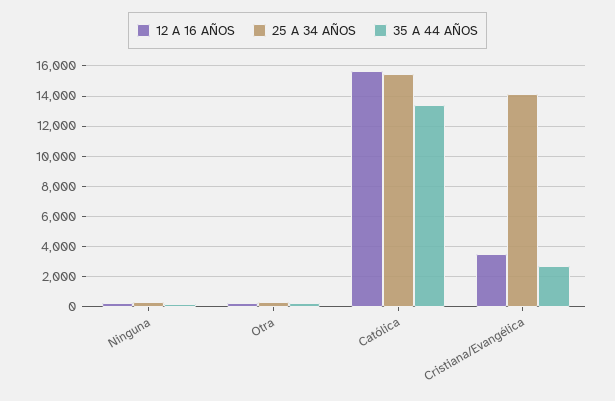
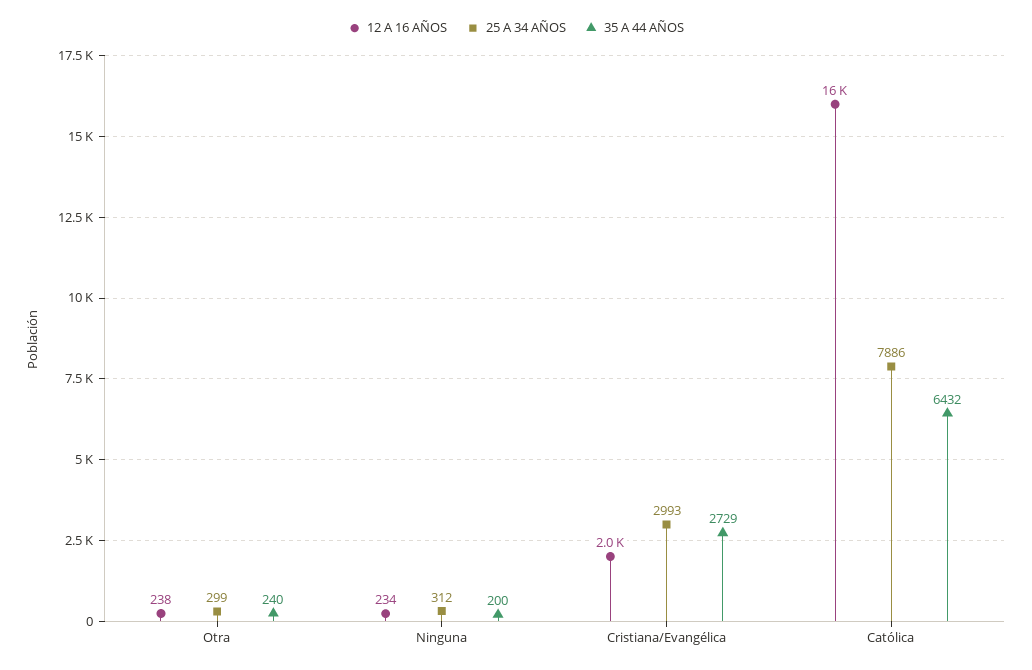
25 A 34 AÑOS, Católica: 15500 -> 7886
35 A 44 AÑOS, Católica: 13500 -> 6432
12 A 16 AÑOS, Cristiana/Evangélica: 3500 -> 2000
25 A 34 AÑOS, Cristiana/Evangélica: 14000 -> 2993

